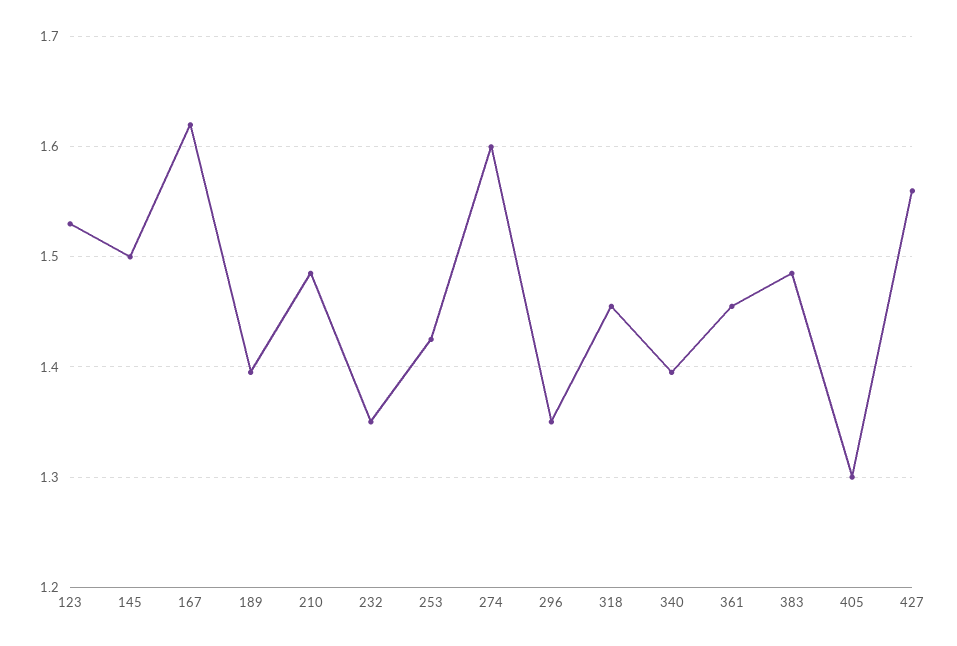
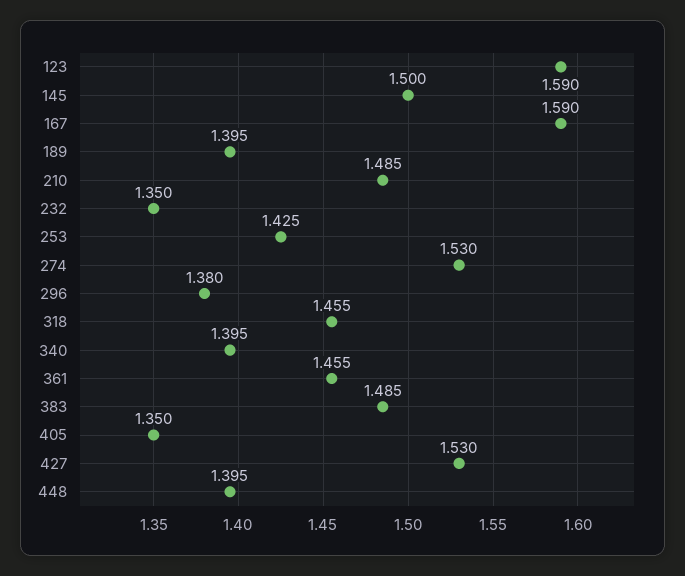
123: 1.53 -> 1.59
167: 1.62 -> 1.59
274: 1.6 -> 1.53
296: 1.35 -> 1.38
405: 1.3 -> 1.35
427: 1.56 -> 1.53
448: none -> 1.395

